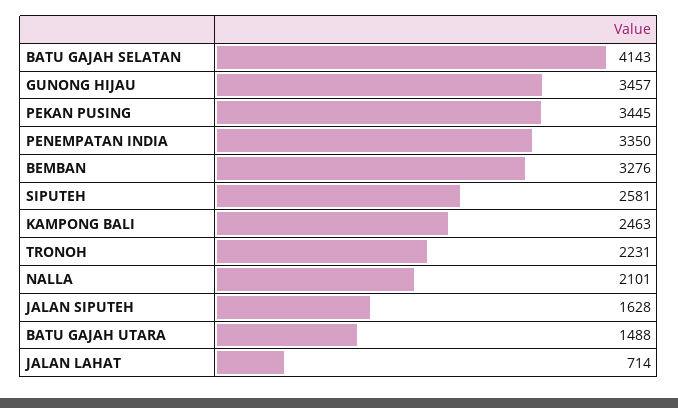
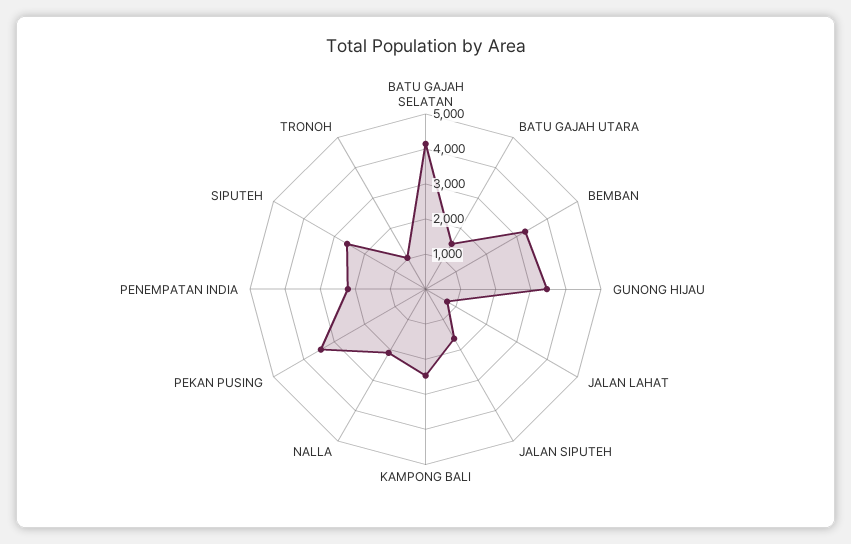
PENEMPATAN INDIA: 3350 -> 2250
TRONOH: 2231 -> 1000

